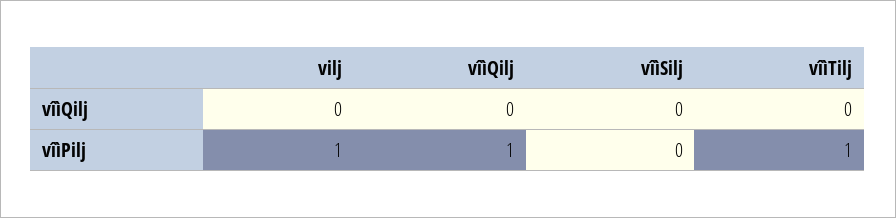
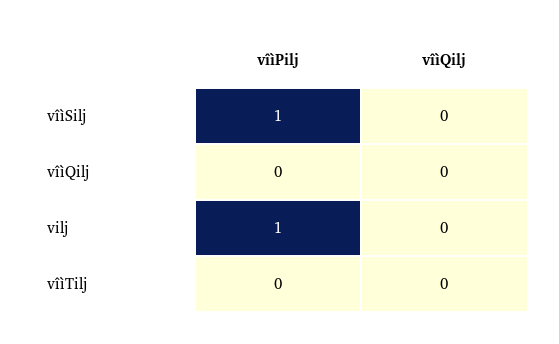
vîìQilj, vîìPilj: 1 -> 0
vîìSilj, vîìPilj: 0 -> 1
vîìTilj, vîìPilj: 1 -> 0

